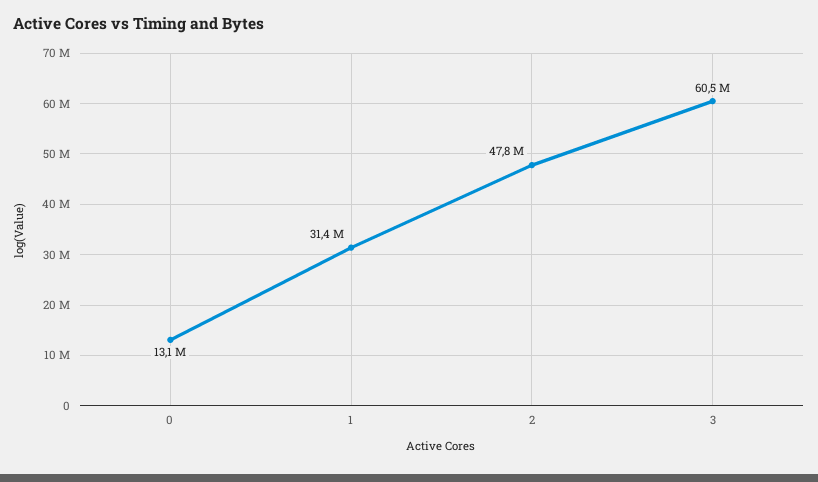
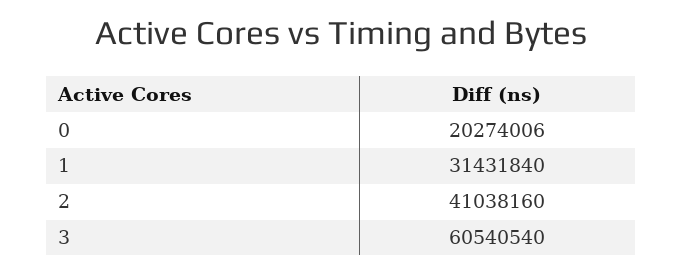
0: 13100000 -> 20274006
2: 47800000 -> 41038160

